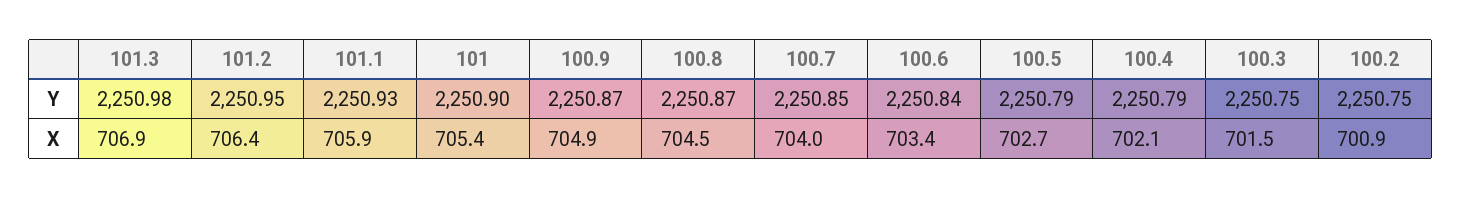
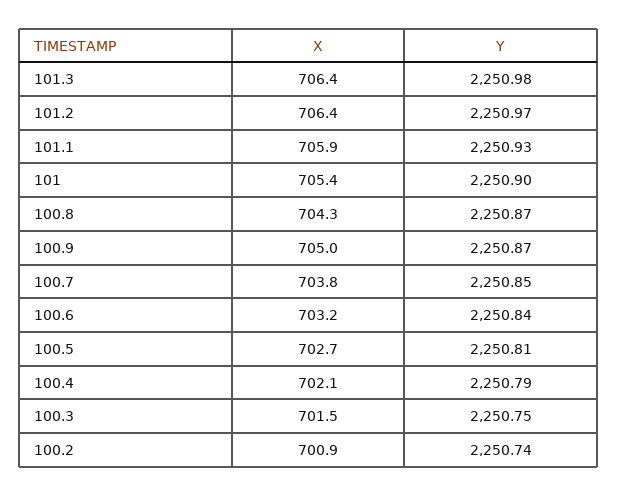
101.2, Y: 2250.95 -> 2250.97
100.5, Y: 2250.79 -> 2250.81
100.2, Y: 2250.75 -> 2250.74
101.3, X: 706.9 -> 706.4
100.9, X: 704.9 -> 705
100.8, X: 704.5 -> 704.3
100.7, X: 704 -> 703.8
100.6, X: 703.4 -> 703.2

